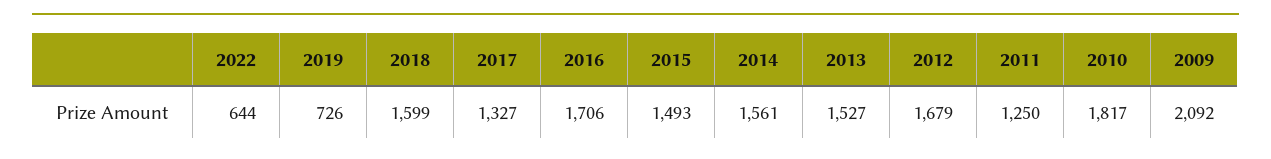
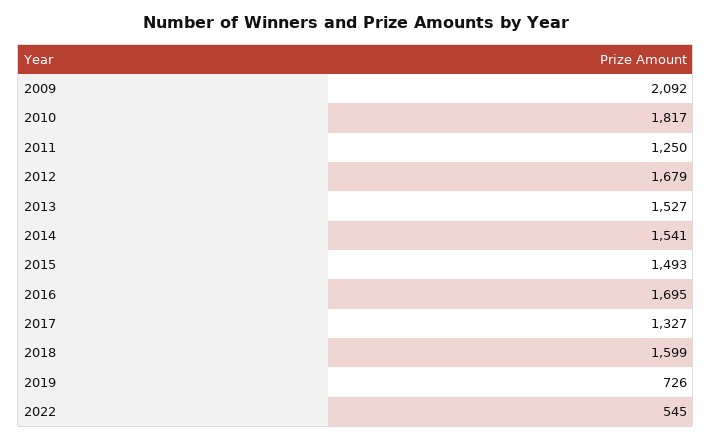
2022: 644 -> 545
2016: 1706 -> 1695
2014: 1561 -> 1541

